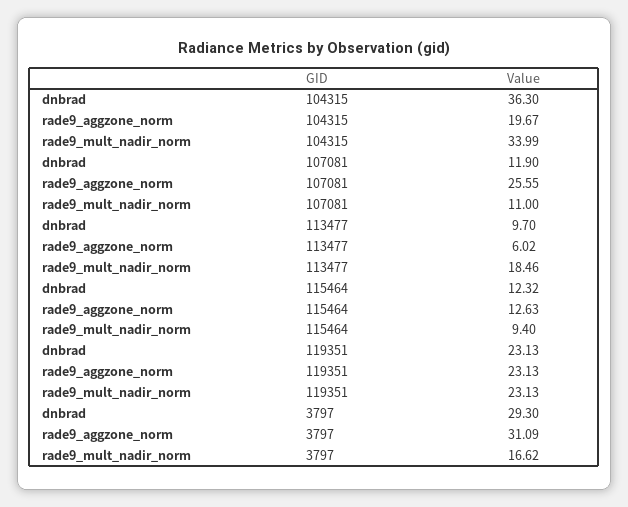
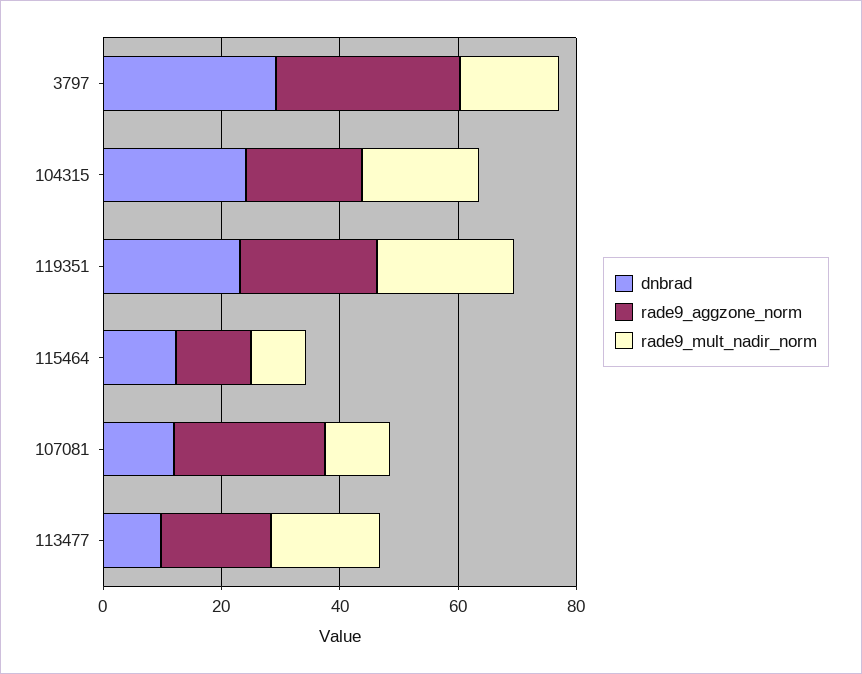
dnbrad, 104315: 36.3 -> 25
rade9_mult_nadir_norm, 104315: 33.99 -> 20
rade9_aggzone_norm, 113477: 6.02 -> 20

